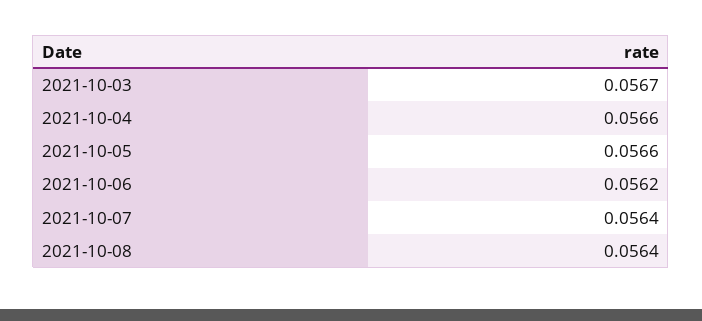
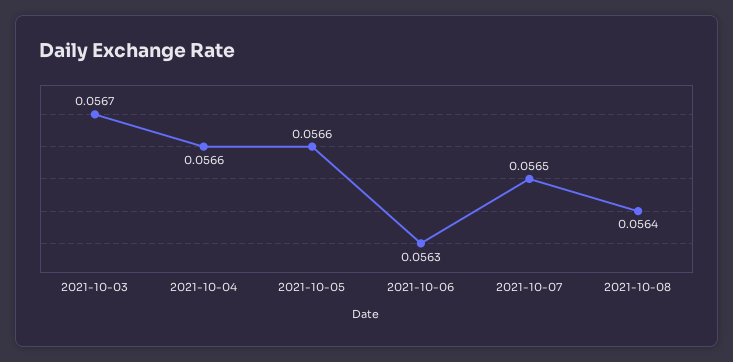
2021-10-06: 0.0562 -> 0.0563
2021-10-07: 0.0564 -> 0.0565

